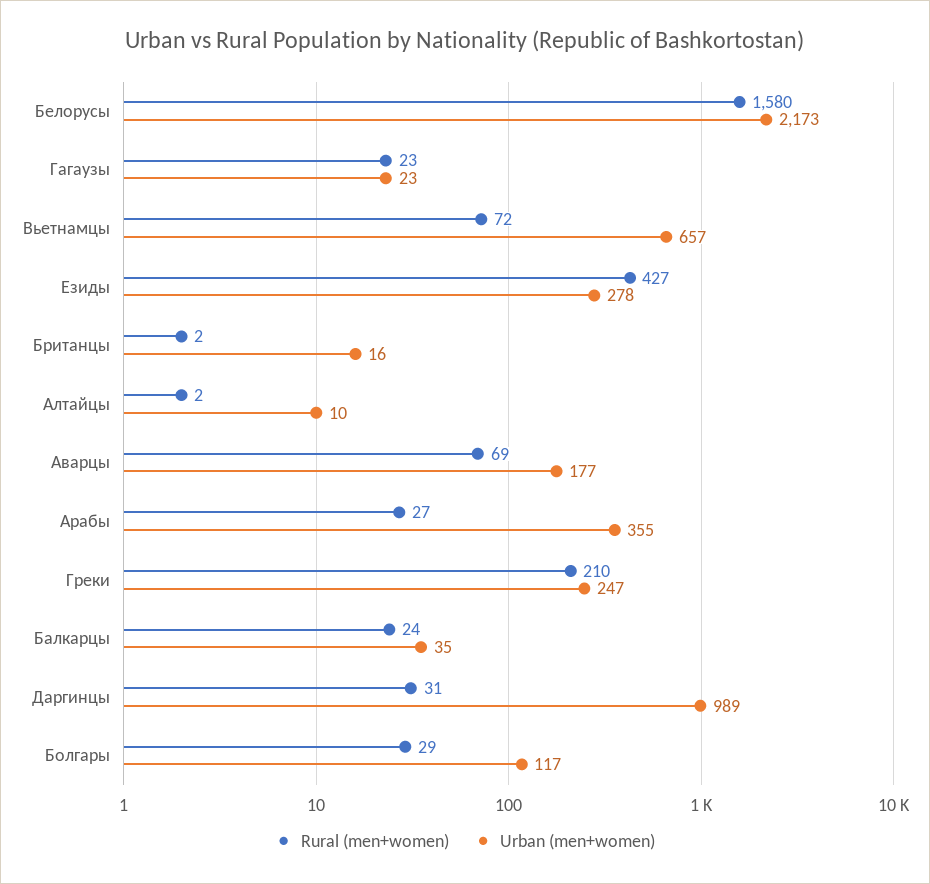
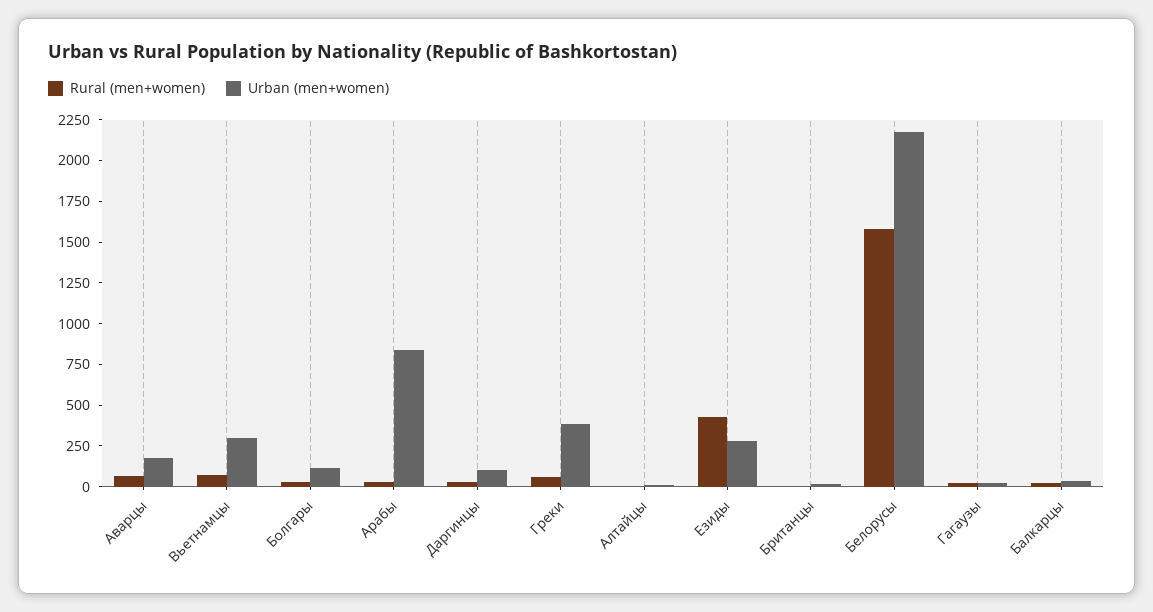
Urban (men+women), Вьетнамцы: 657 -> 300
Urban (men+women), Арабы: 355 -> 850
Rural (men+women), Греки: 210 -> 50
Urban (men+women), Греки: 247 -> 400
Urban (men+women), Даргинцы: 989 -> 100

